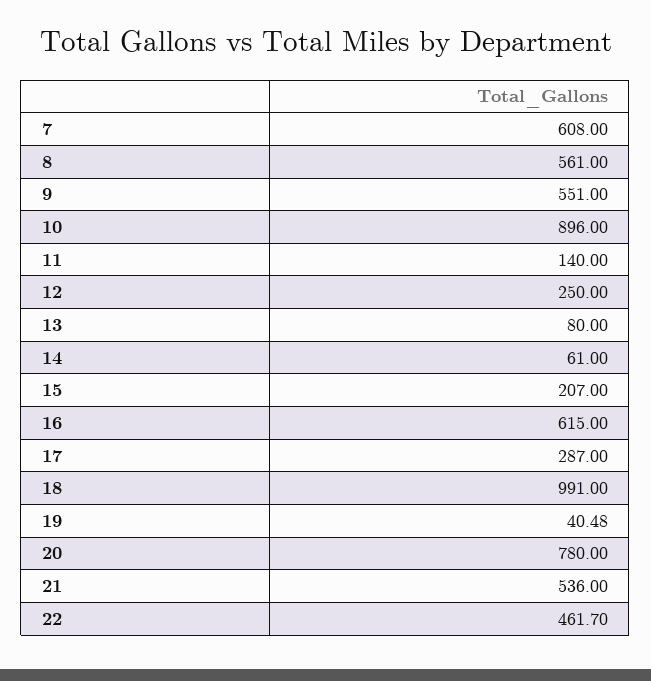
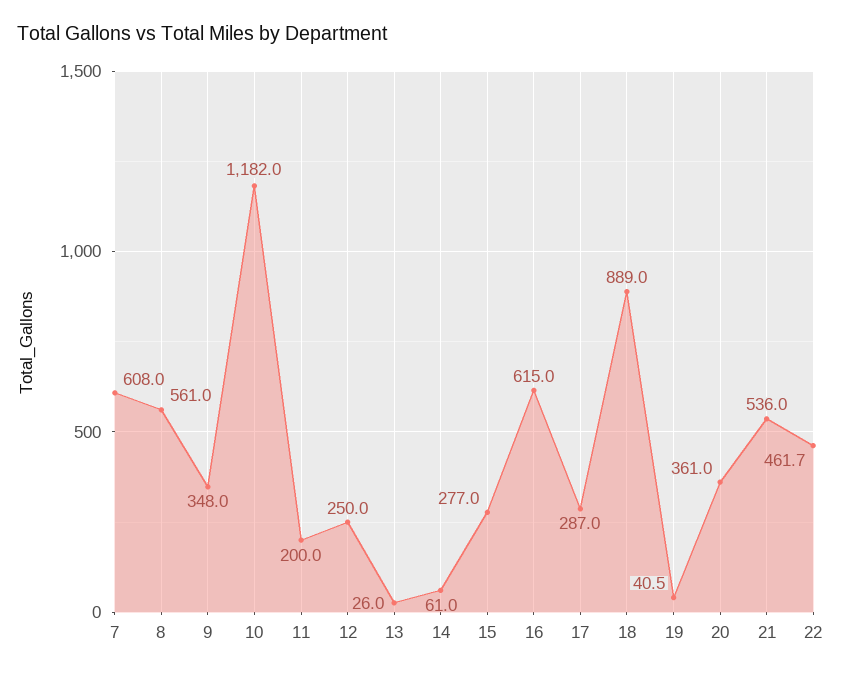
9: 551 -> 348
10: 896 -> 1182
11: 140 -> 200
13: 80 -> 26
15: 207 -> 277
18: 991 -> 889
20: 780 -> 361

